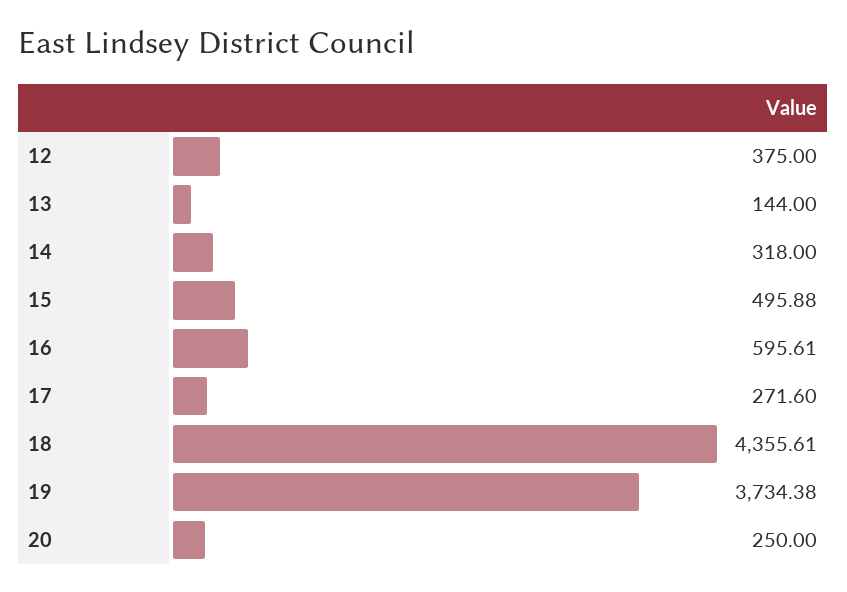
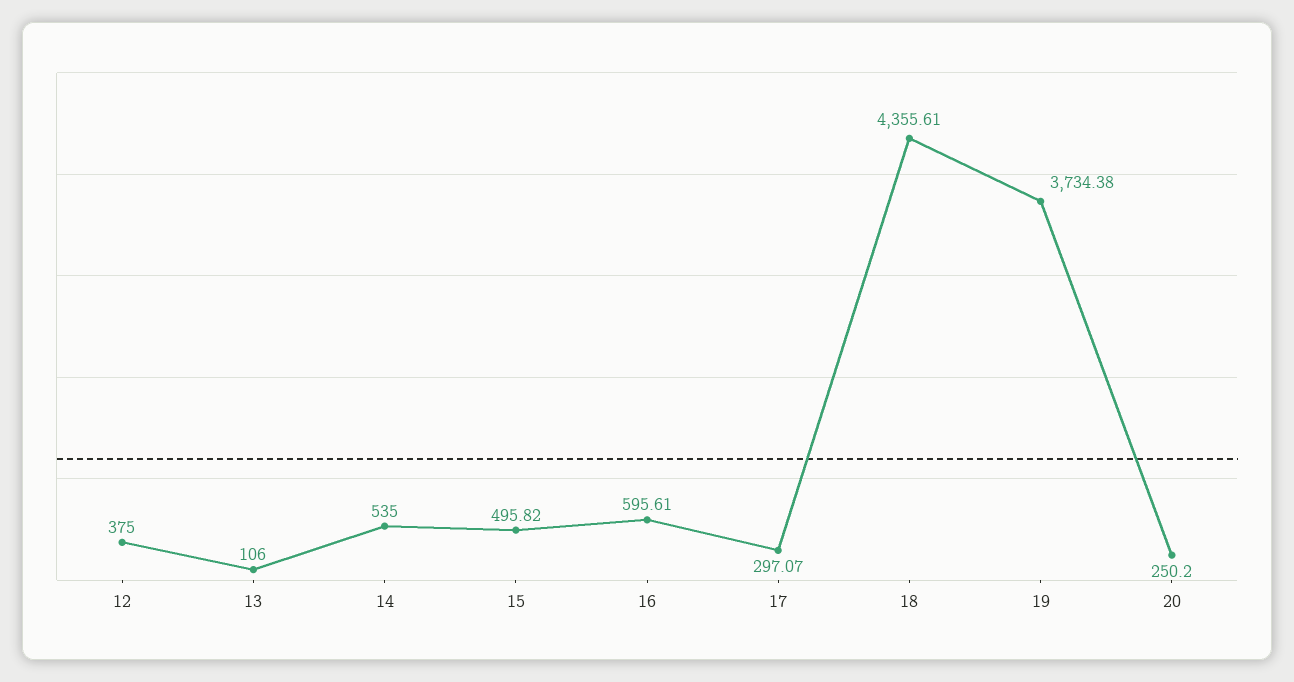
13: 144 -> 106
14: 318 -> 535
15: 495.88 -> 495.82
17: 271.6 -> 297.07
20: 250 -> 250.2

